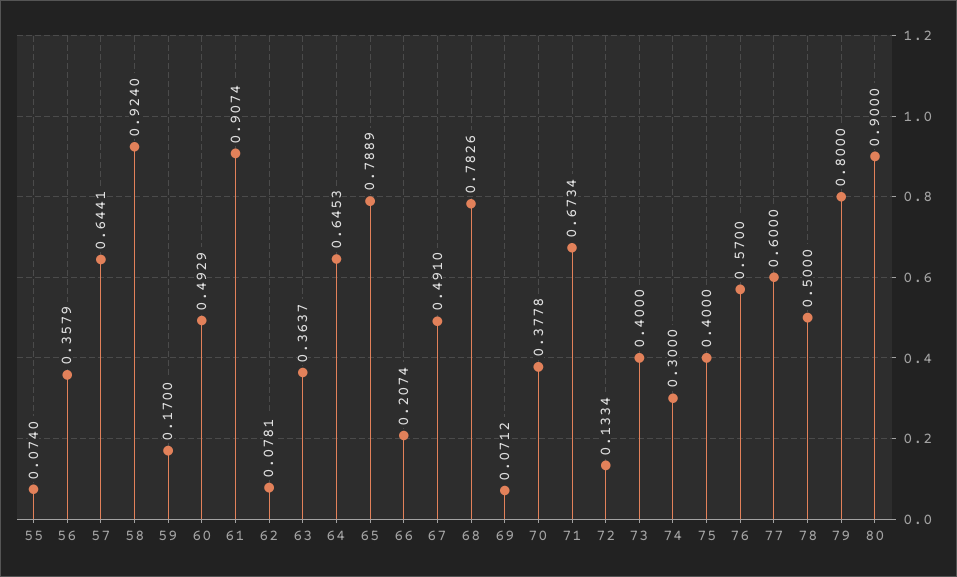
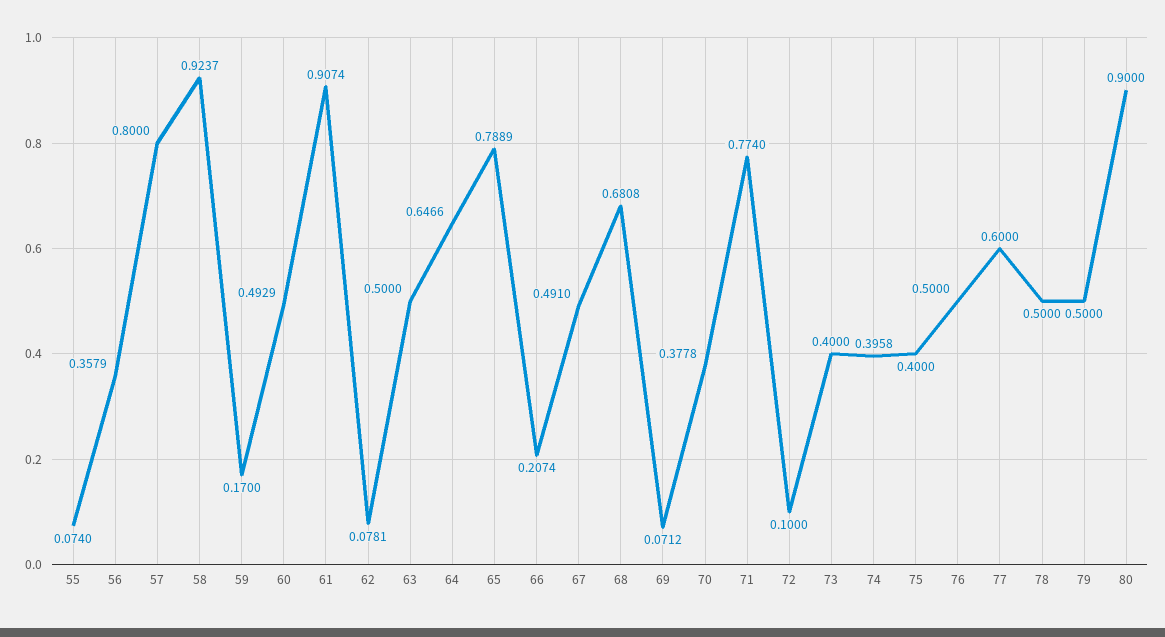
57: 0.6441 -> 0.8
58: 0.924 -> 0.9237
63: 0.3637 -> 0.5
64: 0.6453 -> 0.6466
68: 0.7826 -> 0.6808
71: 0.6734 -> 0.774
72: 0.1334 -> 0.1
74: 0.3 -> 0.3958
76: 0.57 -> 0.5
79: 0.8 -> 0.5

